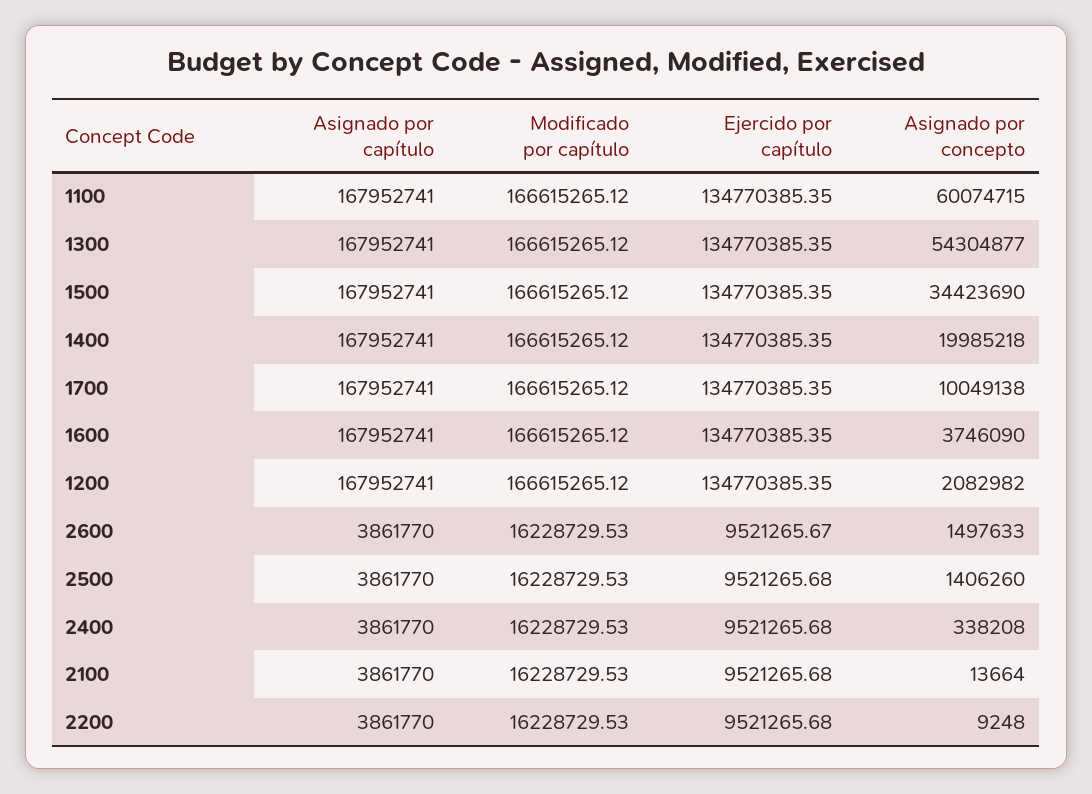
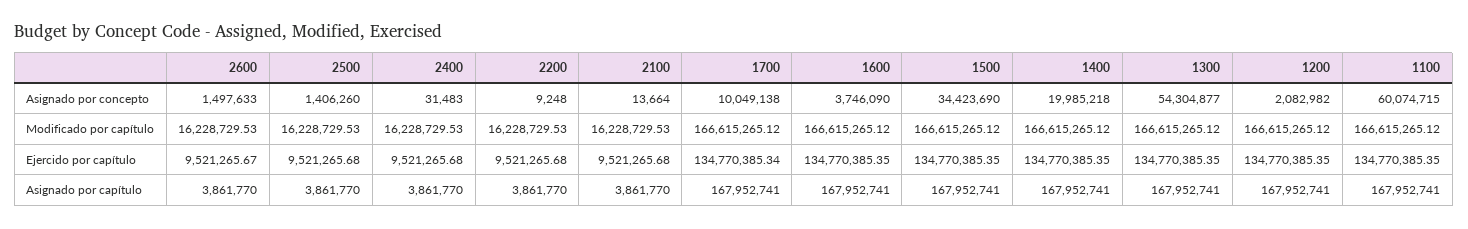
Ejercido por capítulo, 1700: 134770385.35 -> 134770385.34
Asignado por concepto, 2400: 338208 -> 31483

